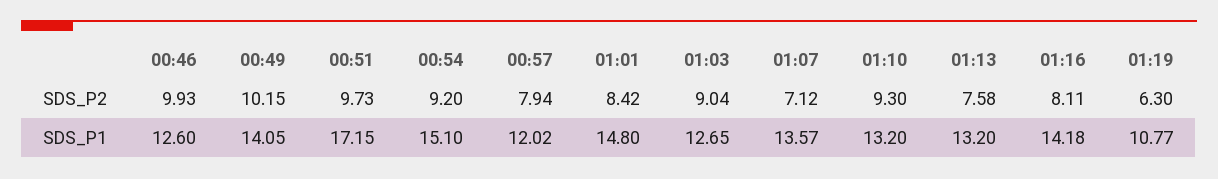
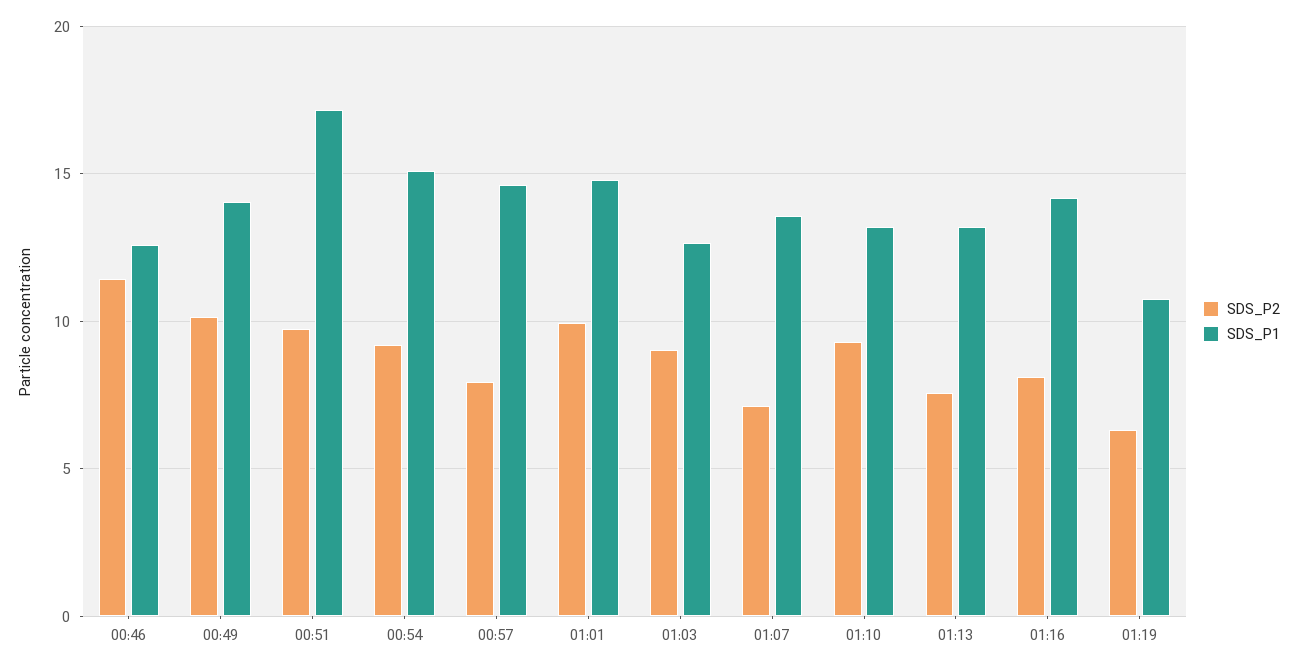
SDS_P2, 00:46: 9.93 -> 11.5
SDS_P2, 01:01: 8.42 -> 10
SDS_P1, 00:57: 12.02 -> 14.5

